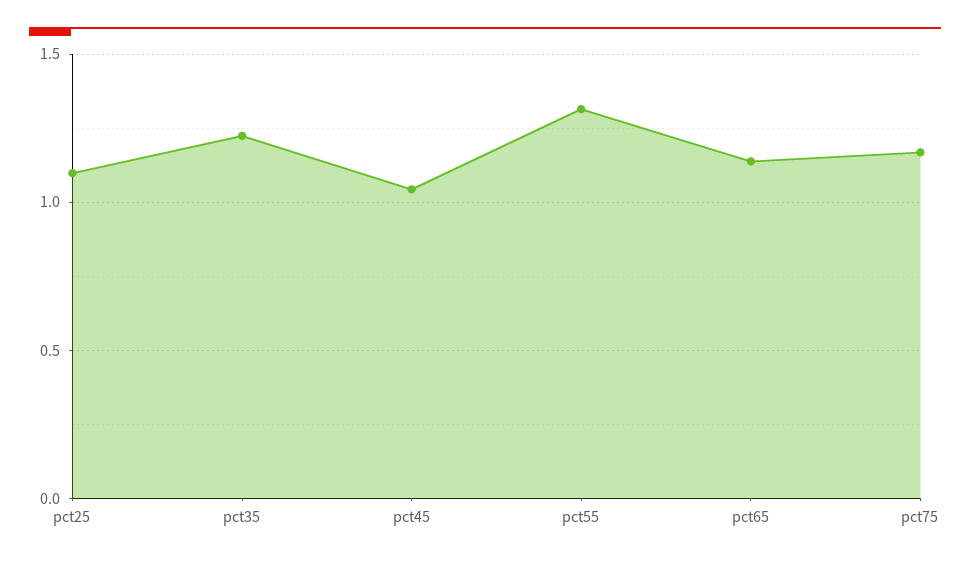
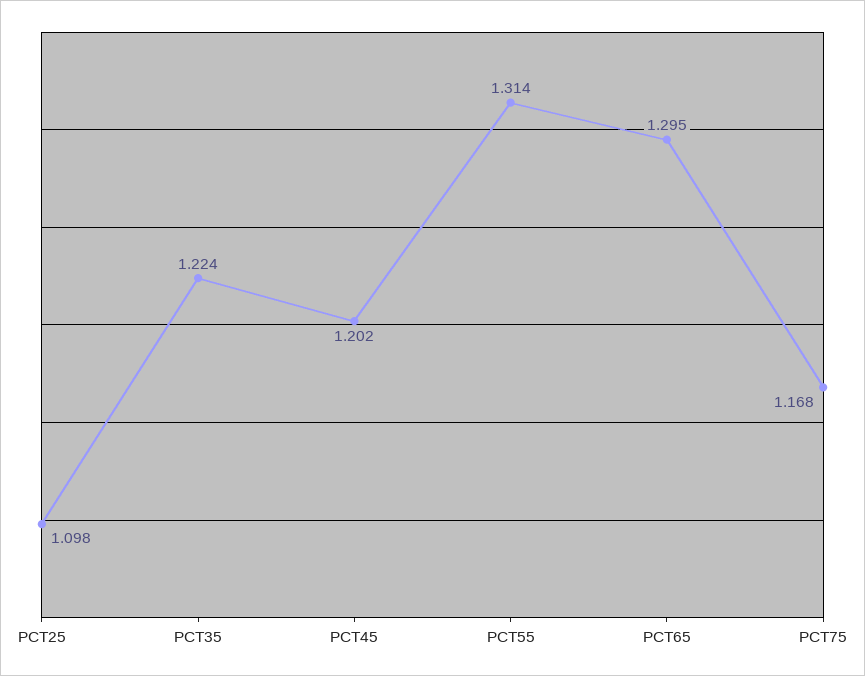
pct45: 1.05 -> 1.202
pct65: 1.15 -> 1.295

